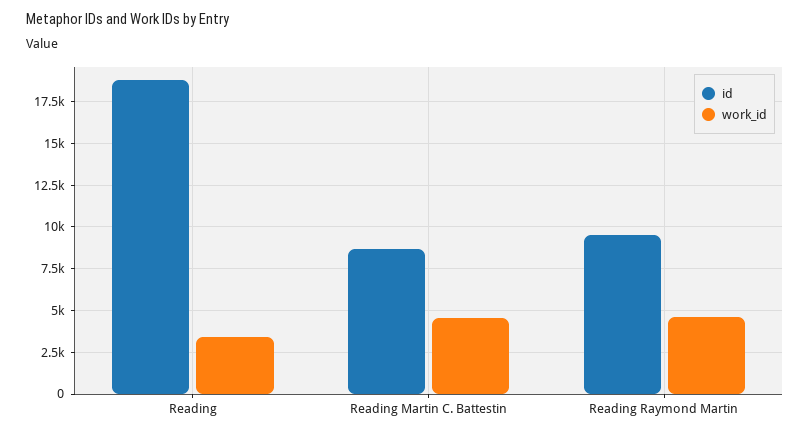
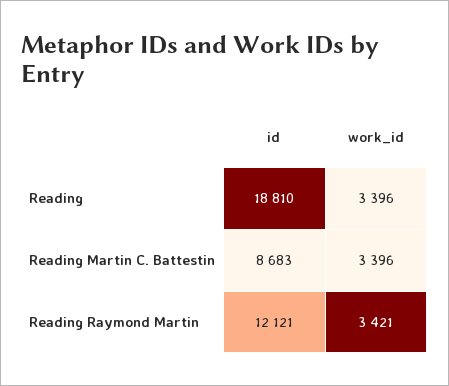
work_id, Reading Martin C. Battestin: 4500 -> 3396
id, Reading Raymond Martin: 9500 -> 12121
work_id, Reading Raymond Martin: 4500 -> 3421

